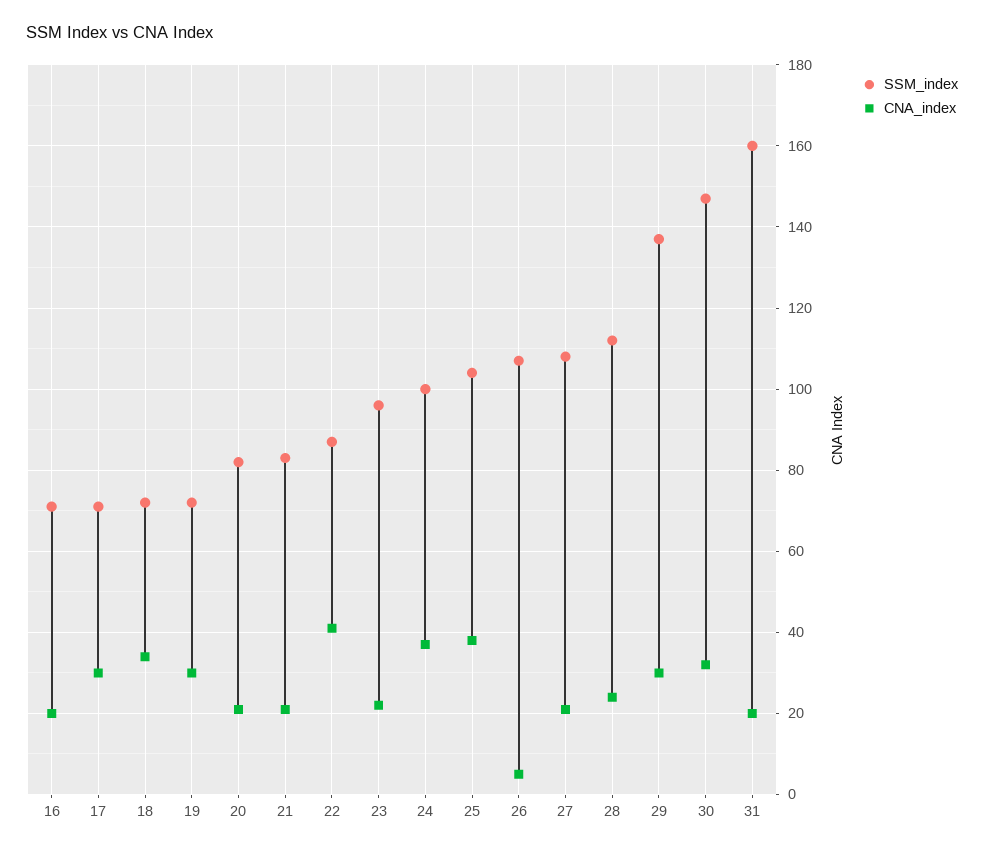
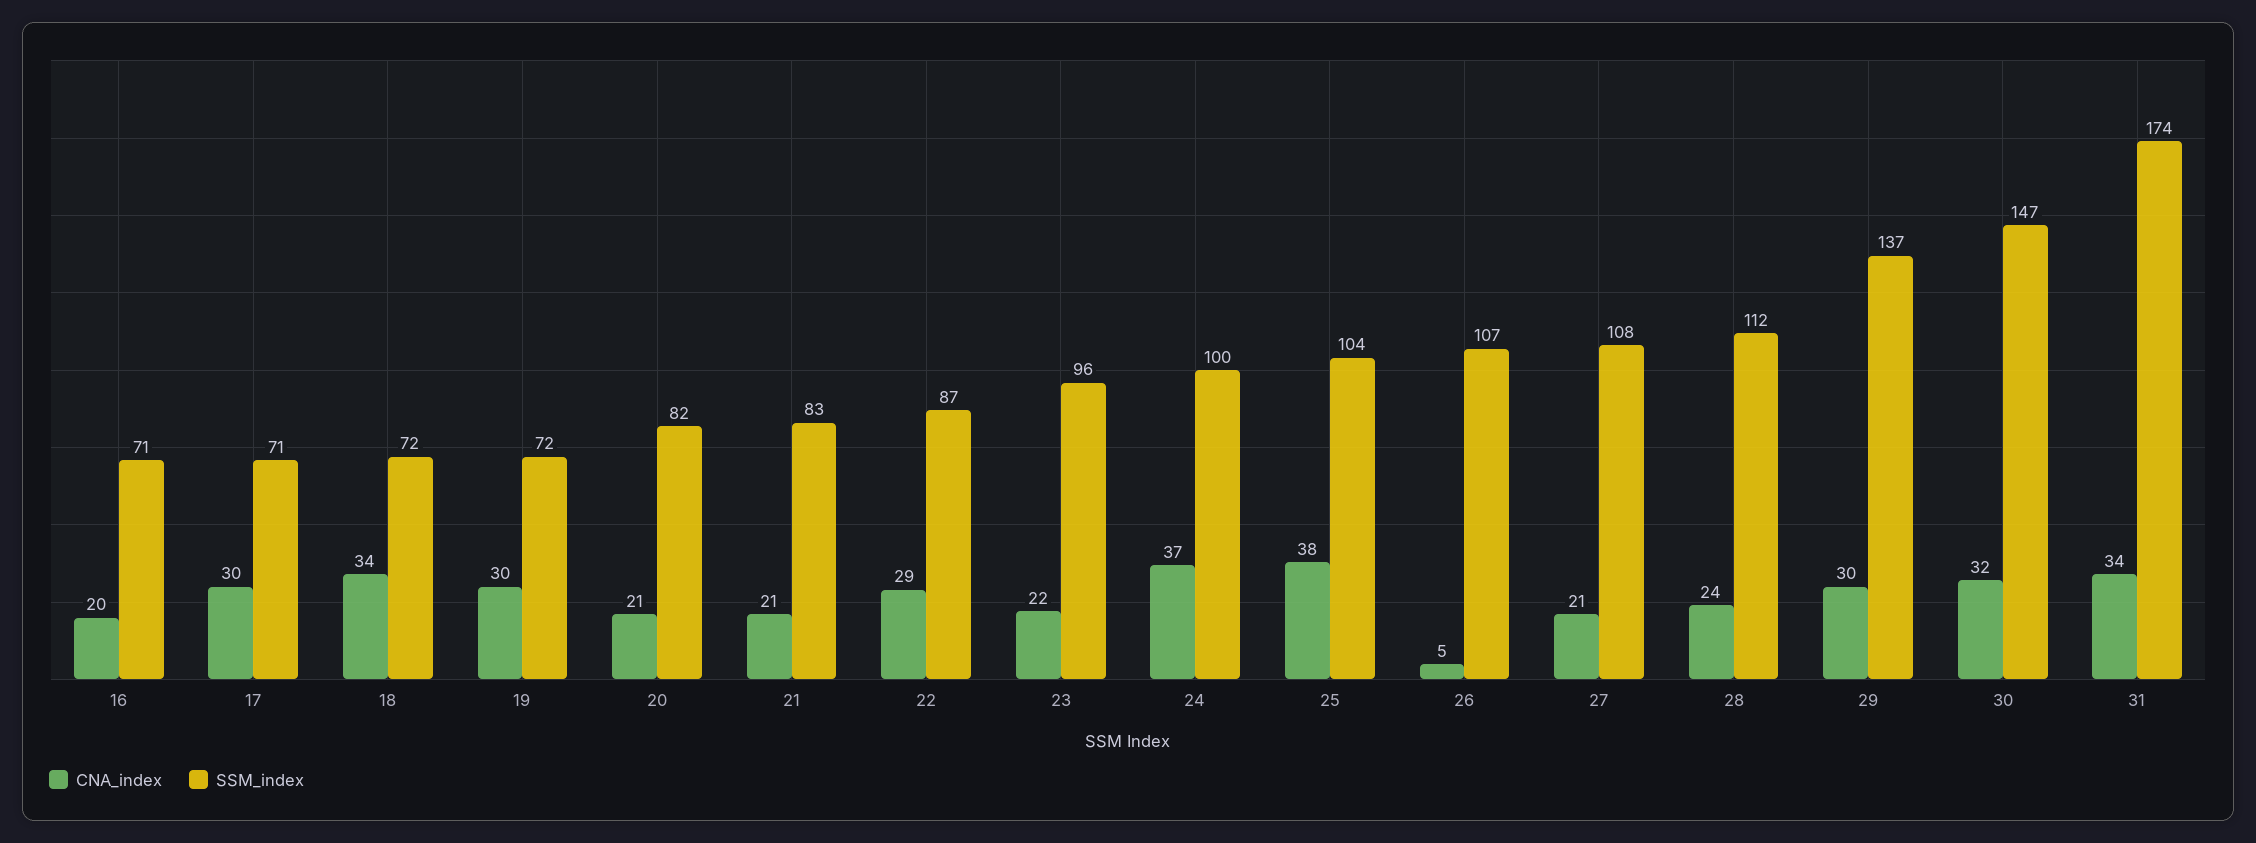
CNA_index, 22: 40 -> 29
SSM_index, 31: 160 -> 174
CNA_index, 31: 20 -> 34

